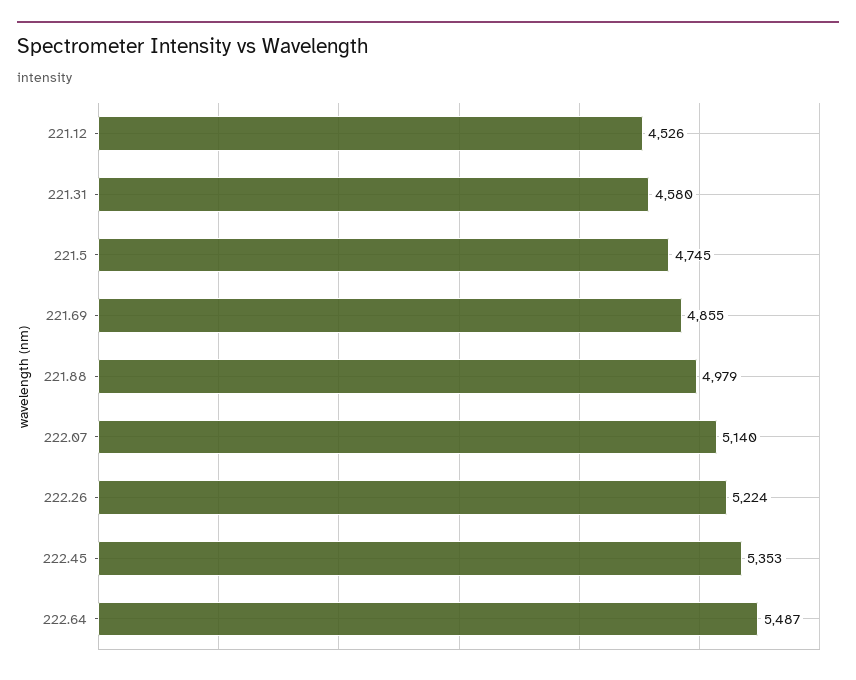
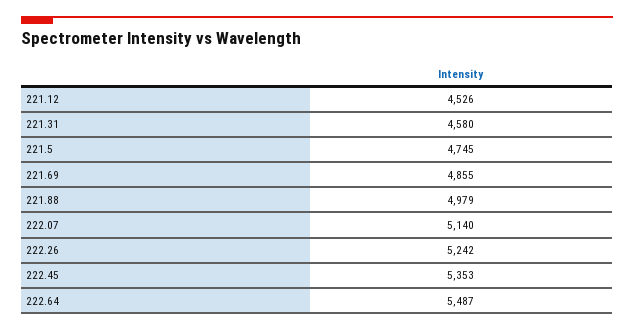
222.26: 5224 -> 5242

